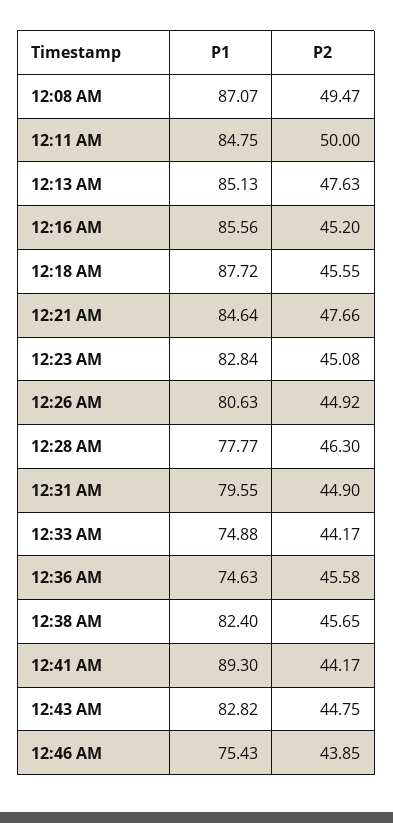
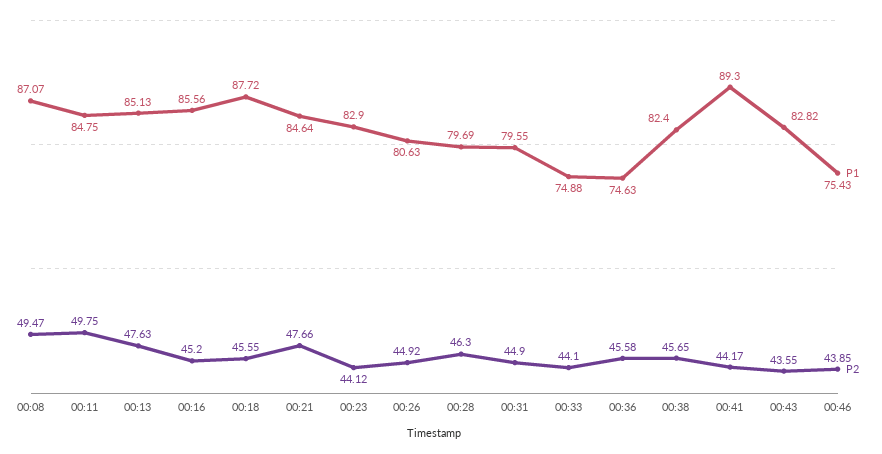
P2, 12:11 AM: 50 -> 49.75
P1, 12:23 AM: 82.84 -> 82.9
P2, 12:23 AM: 45.08 -> 44.12
P1, 12:28 AM: 77.77 -> 79.69
P2, 12:33 AM: 44.17 -> 44.1
P2, 12:43 AM: 44.75 -> 43.55

